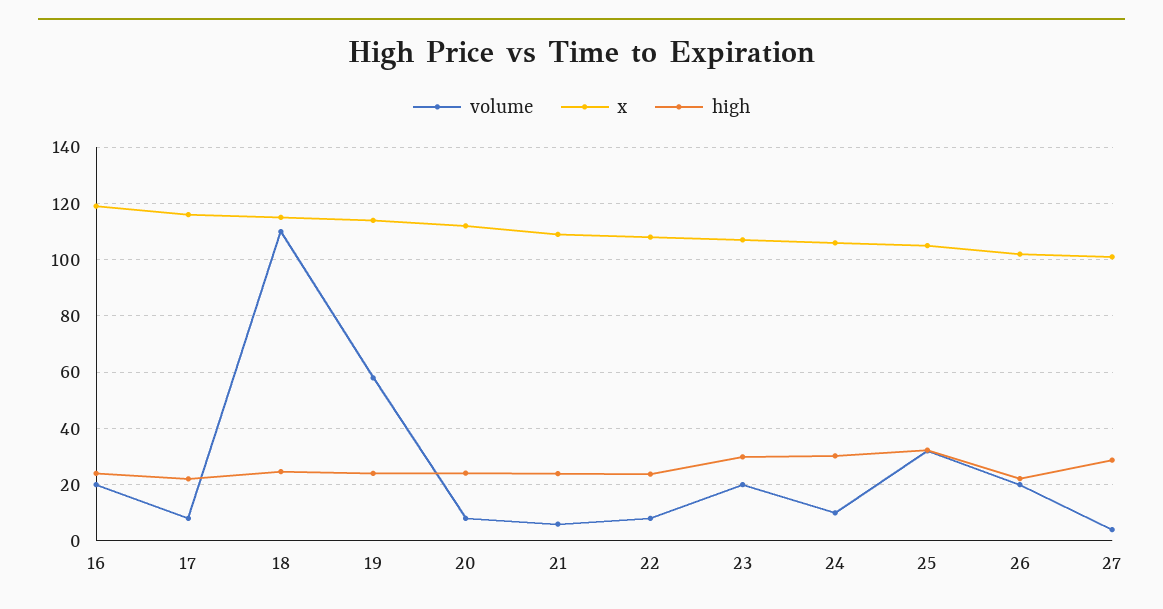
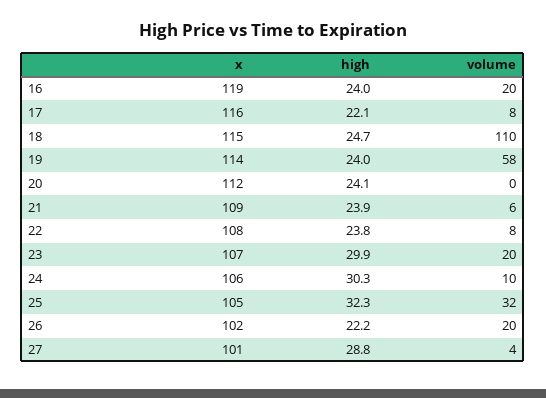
volume, 20: 7.5 -> 0

